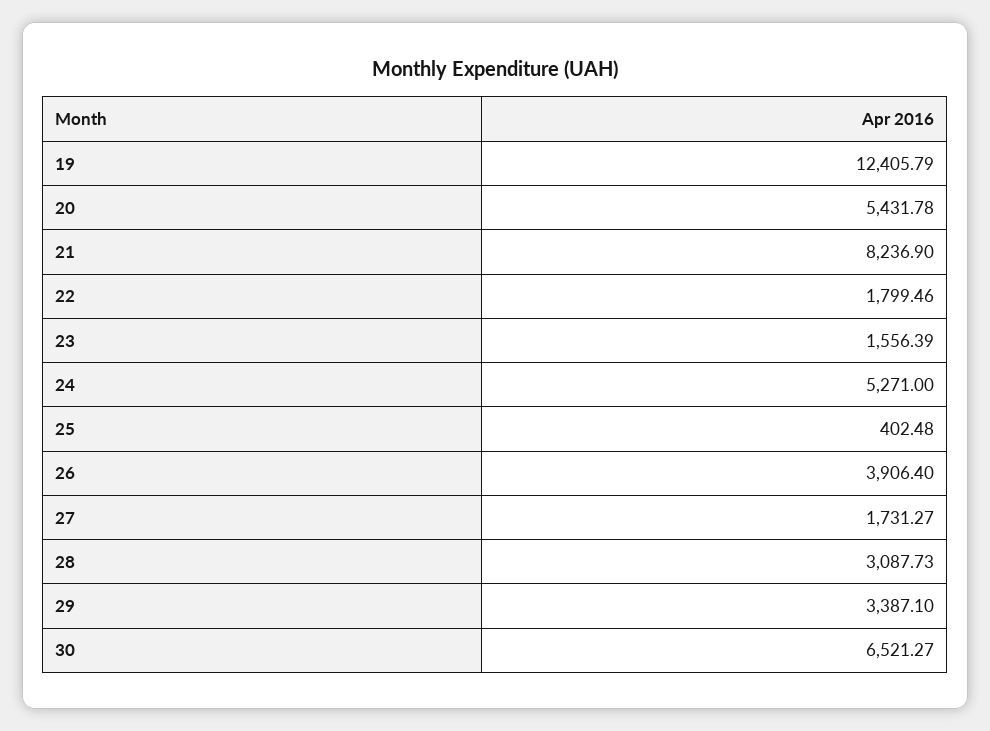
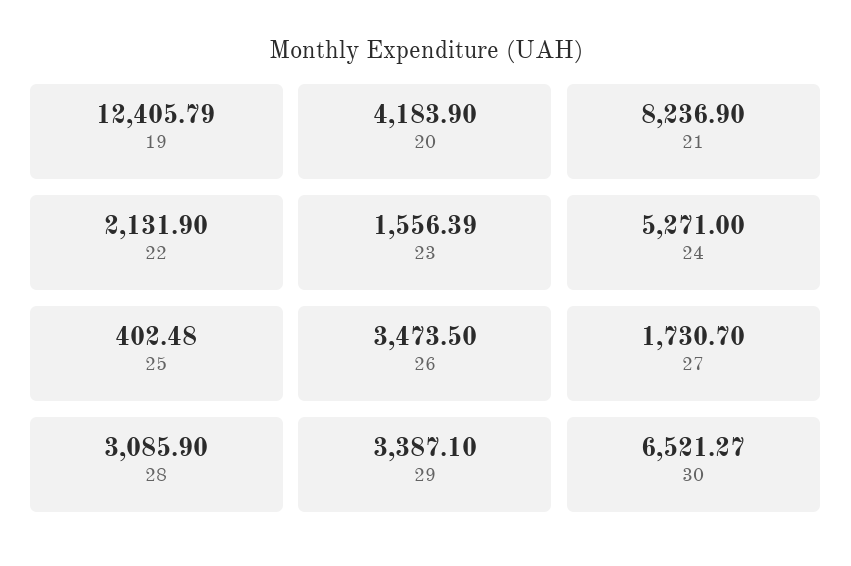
20: 5431.78 -> 4183.9
22: 1799.46 -> 2131.9
26: 3906.4 -> 3473.5
27: 1731.27 -> 1730.7
28: 3087.73 -> 3085.9

